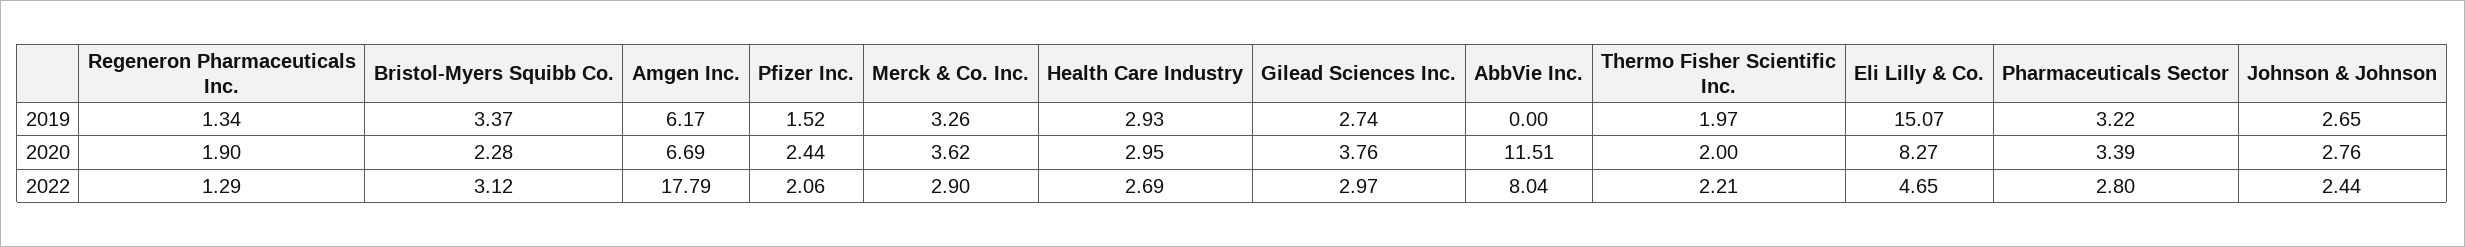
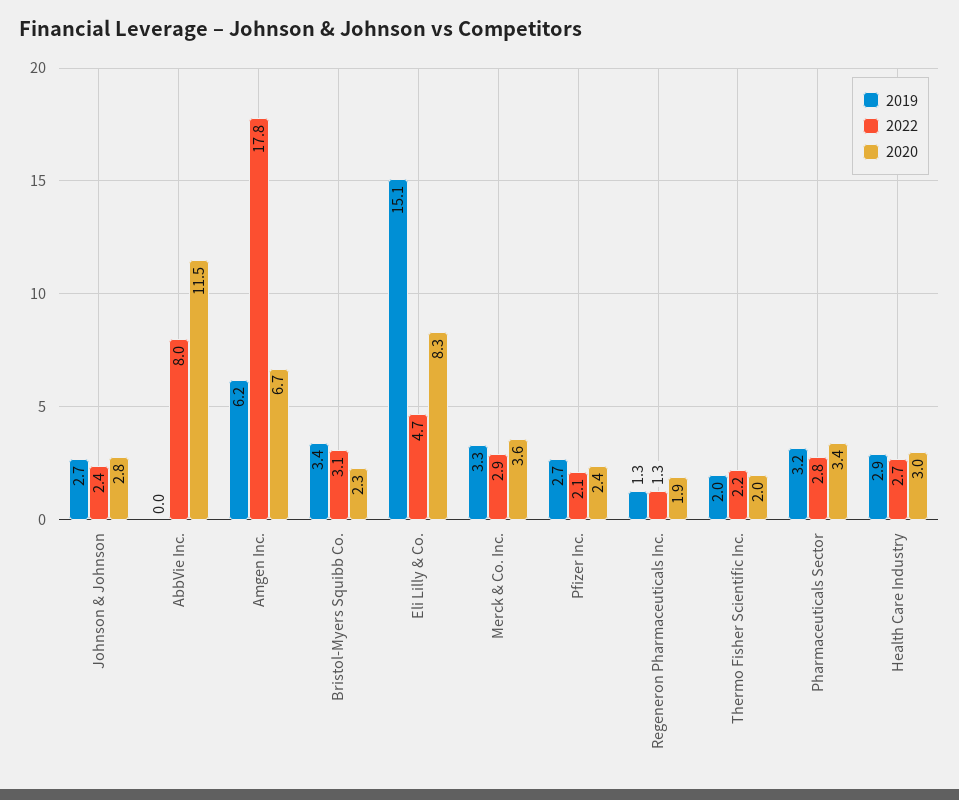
2019, Pfizer Inc.: 1.52 -> 2.7
2019, Gilead Sciences Inc.: 2.74 -> none
2020, Gilead Sciences Inc.: 3.76 -> none
2022, Gilead Sciences Inc.: 2.97 -> none

